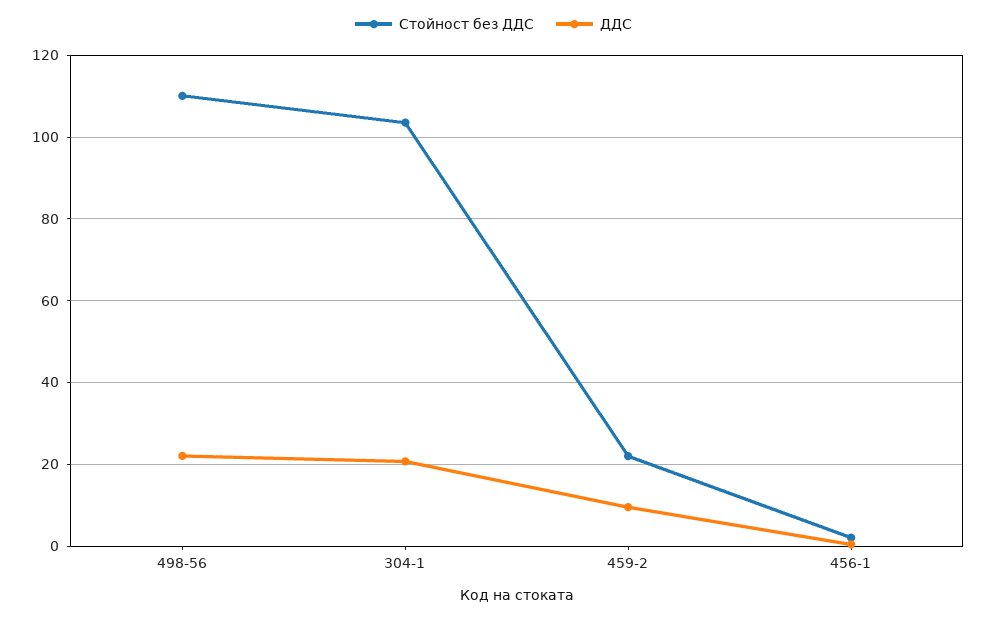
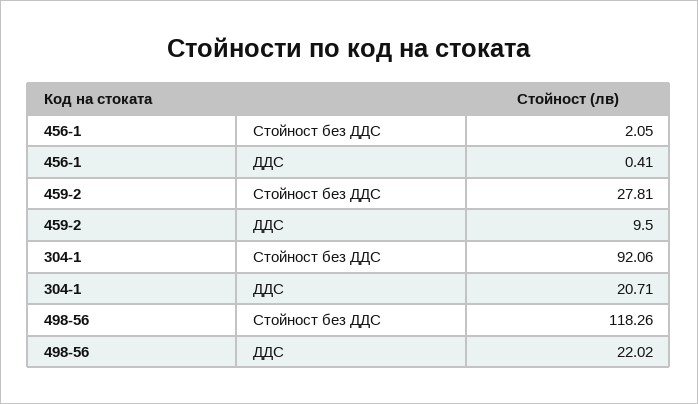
Стойност без ДДС, 498-56: 110 -> 118.26
Стойност без ДДС, 304-1: 104 -> 92.06
Стойност без ДДС, 459-2: 22 -> 27.81

